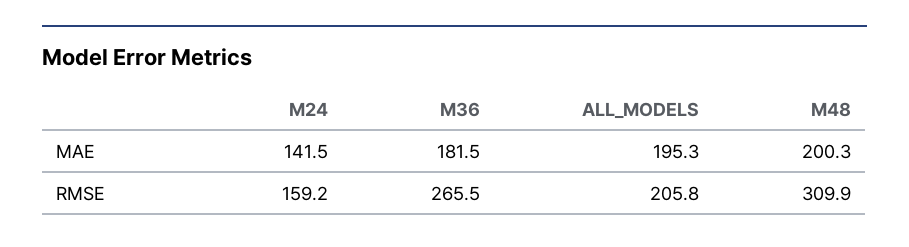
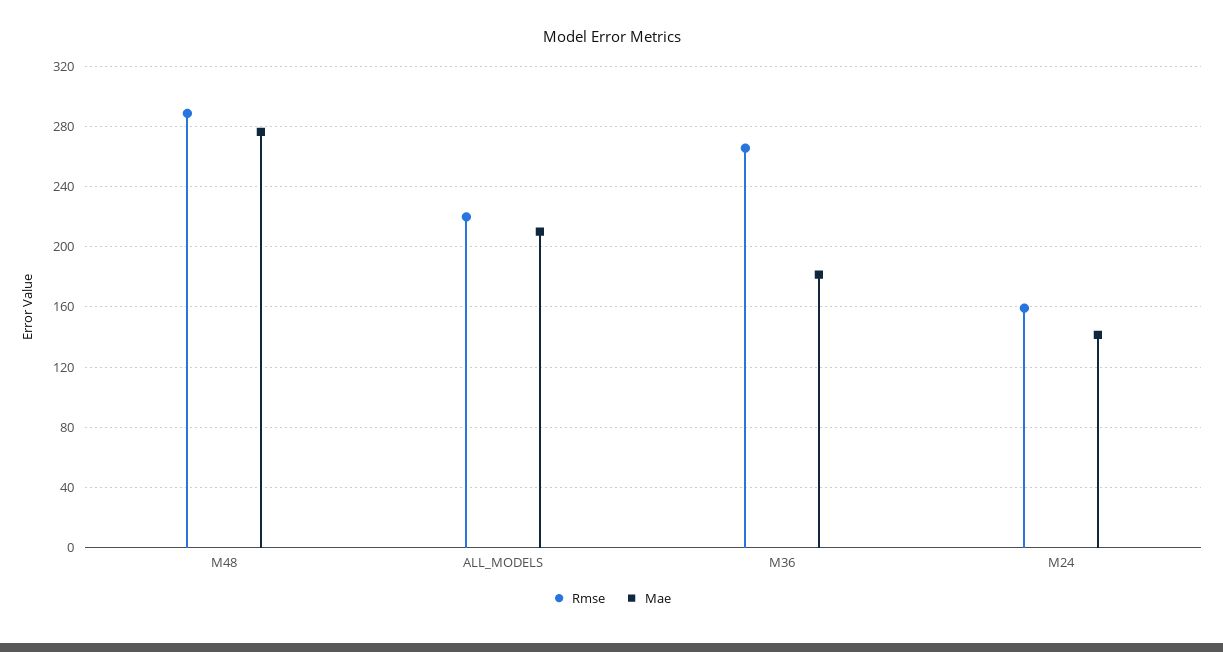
MAE, ALL_MODELS: 195.3 -> 210
MAE, M48: 200.3 -> 275
RMSE, ALL_MODELS: 205.8 -> 220
RMSE, M48: 309.9 -> 290

